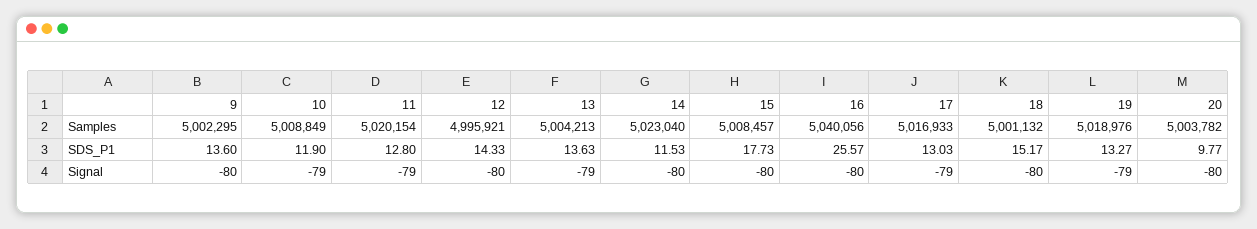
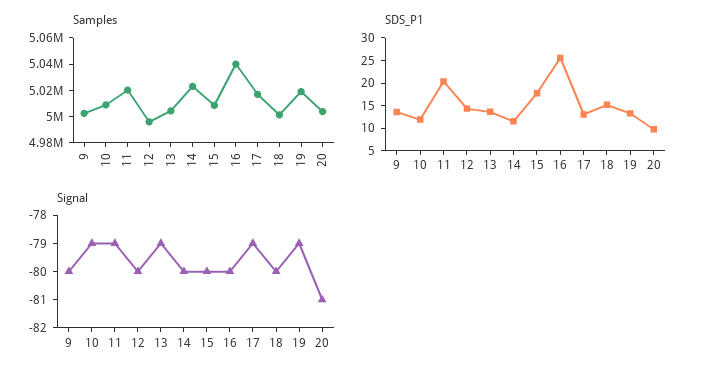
SDS_P1, 11: 12.8 -> 20
Signal, 20: -80 -> -81

